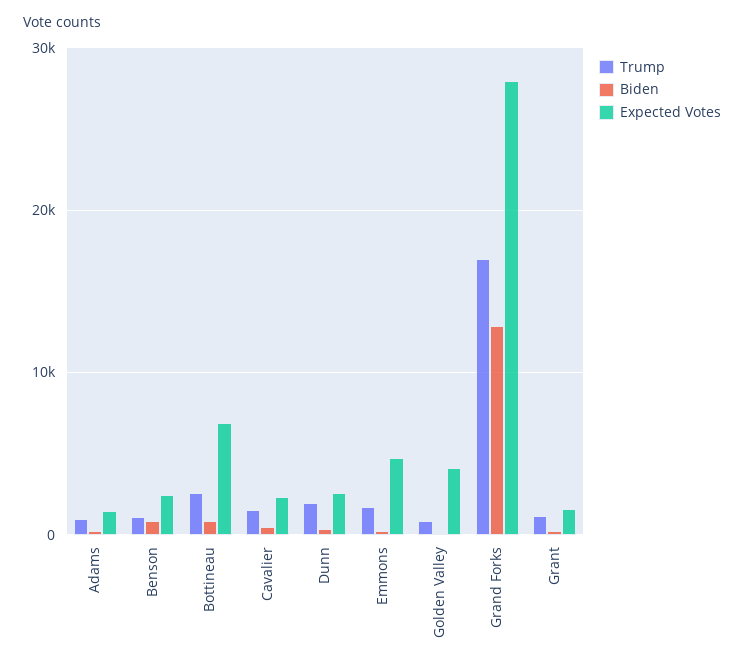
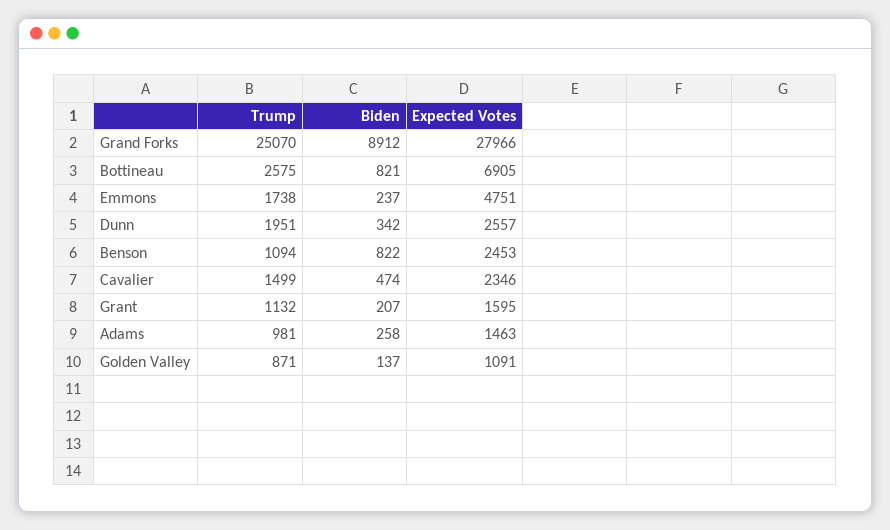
Expected Votes, Golden Valley: 4000 -> 1091
Trump, Grand Forks: 17000 -> 25070
Biden, Grand Forks: 13000 -> 8912

